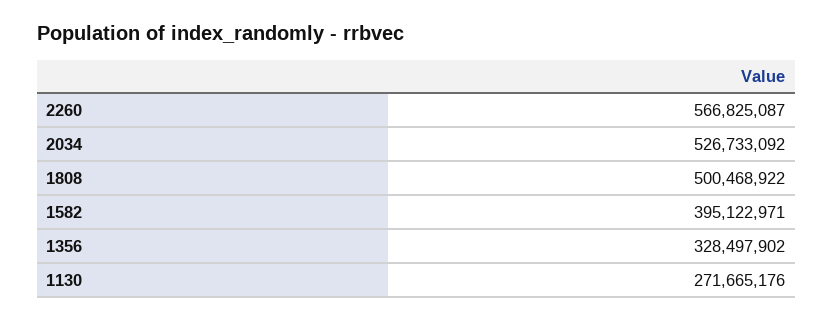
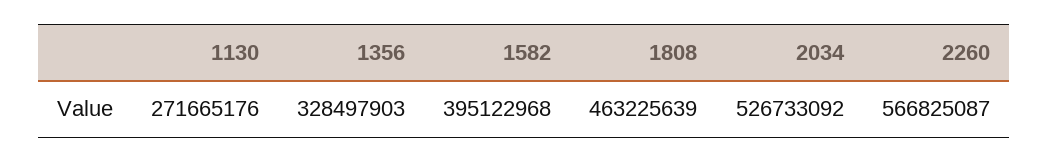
1808: 500468922 -> 463225639
1582: 395122971 -> 395122968
1356: 328497902 -> 328497903

